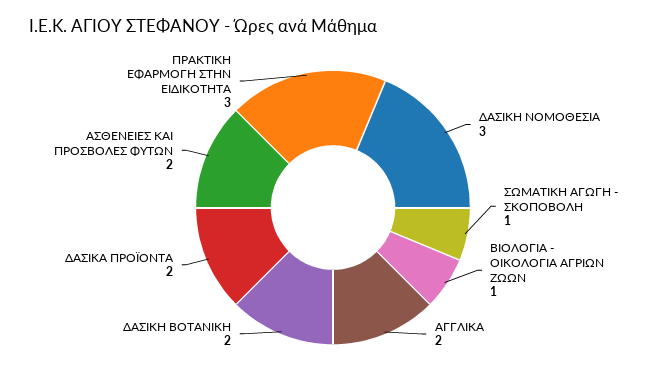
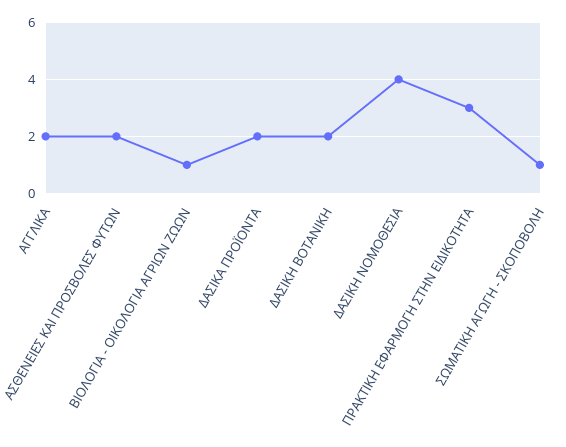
ΔΑΣΙΚΗ ΝΟΜΟΘΕΣΙΑ: 3 -> 4

